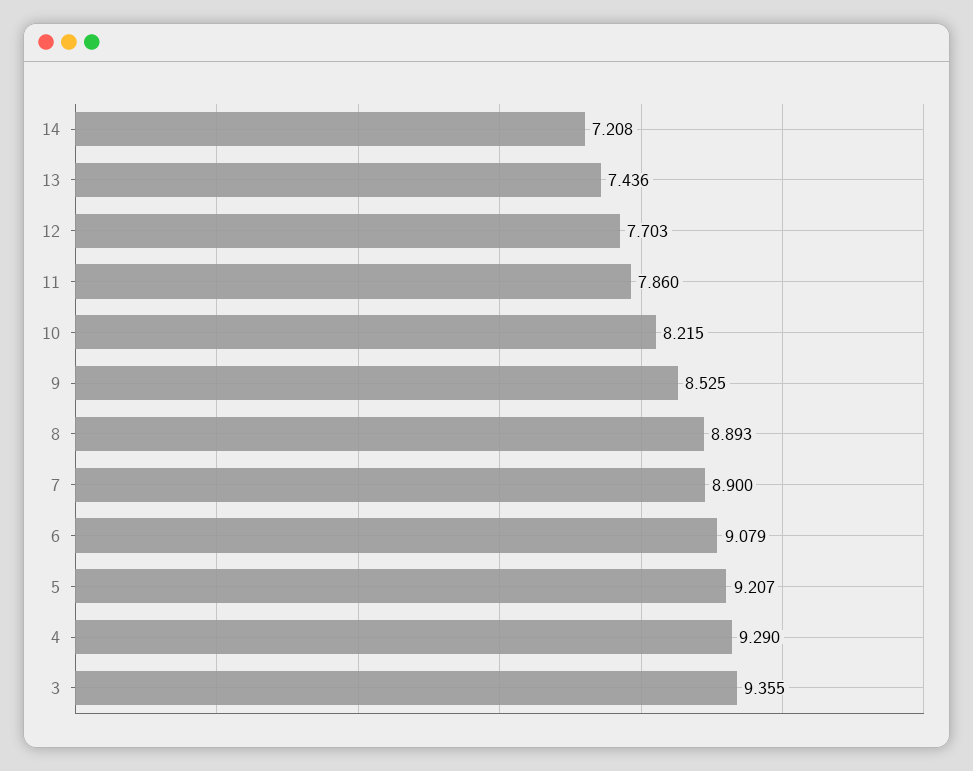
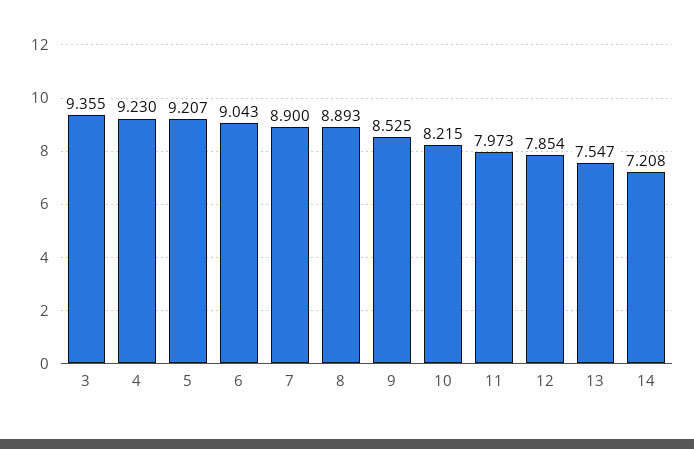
13: 7.436 -> 7.547
12: 7.703 -> 7.854
11: 7.86 -> 7.973
6: 9.079 -> 9.043
4: 9.29 -> 9.23

